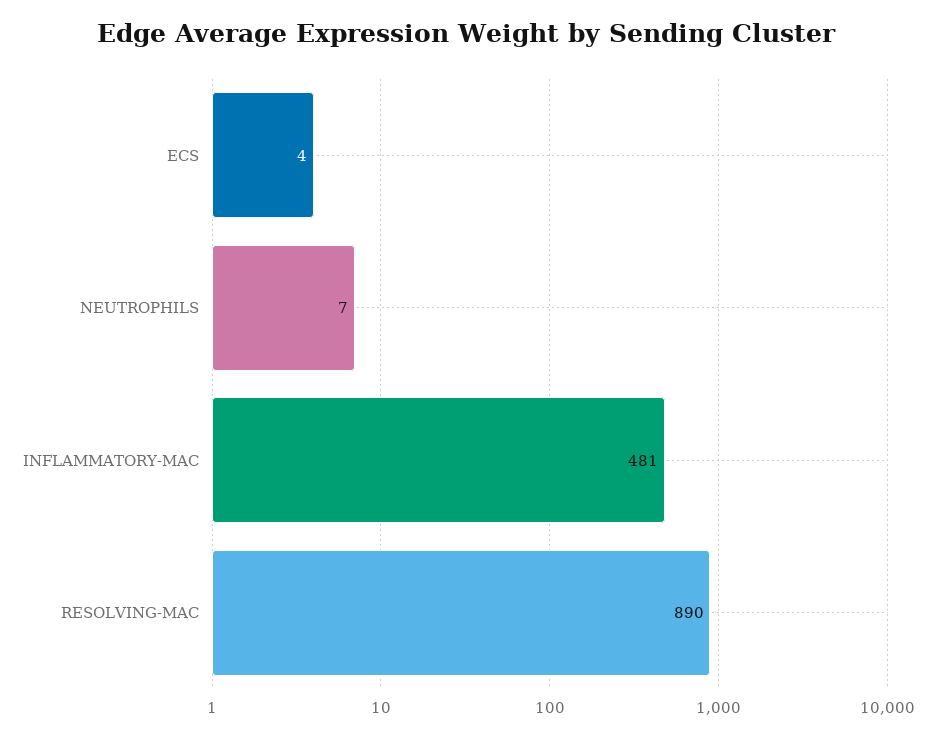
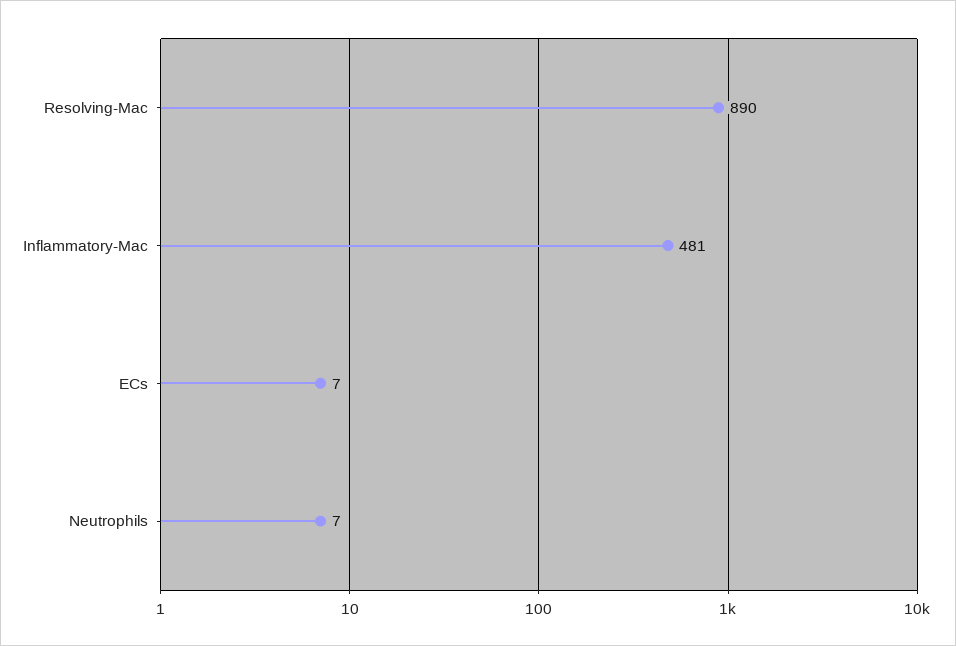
ECS: 4 -> 7

